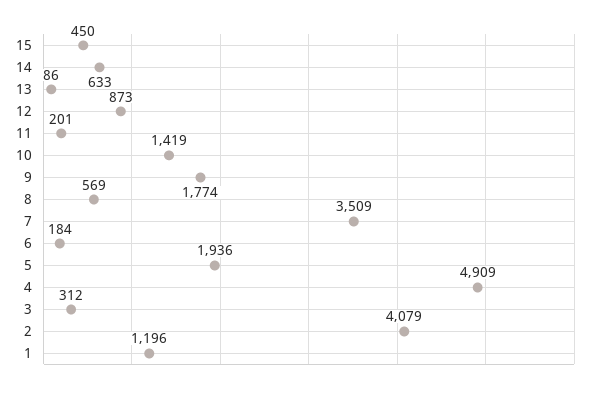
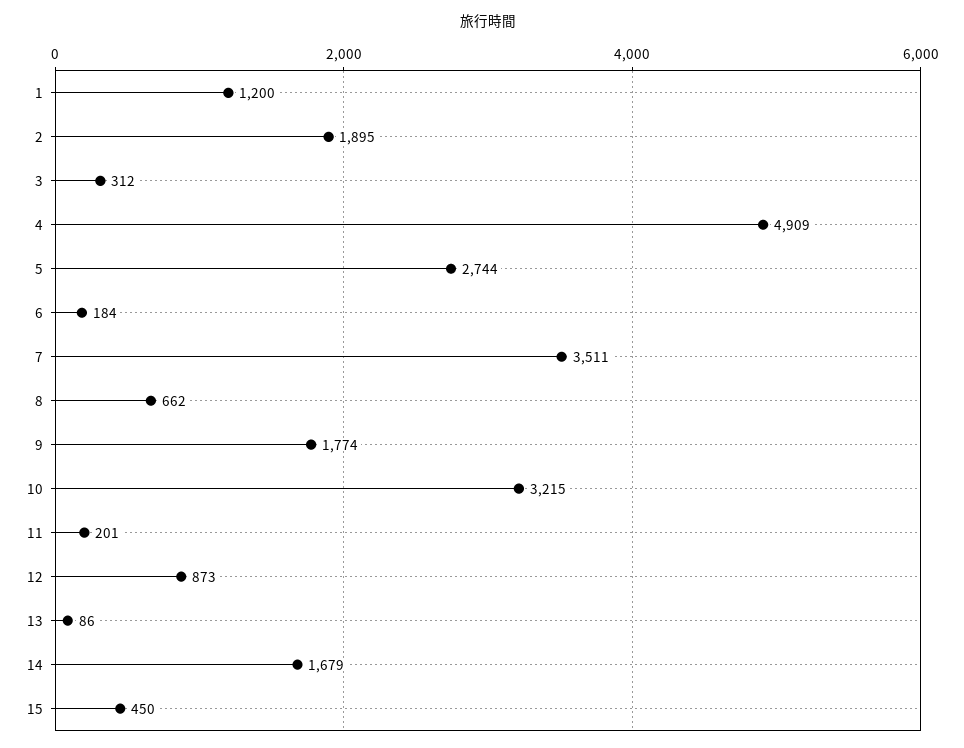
14: 633 -> 1679
10: 1419 -> 3215
8: 569 -> 662
7: 3509 -> 3511
5: 1936 -> 2744
2: 4079 -> 1895
1: 1196 -> 1200

